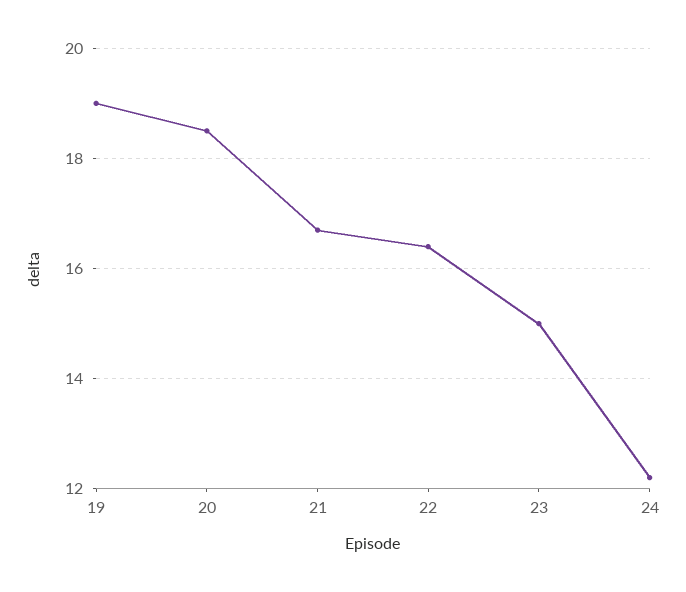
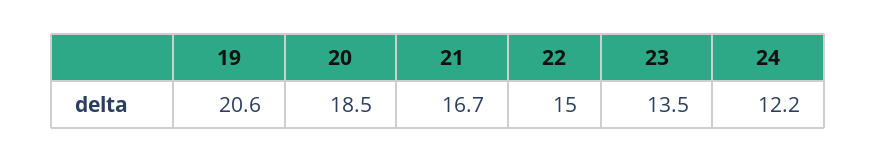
19: 19 -> 20.6
22: 16.5 -> 15
23: 15 -> 13.5

